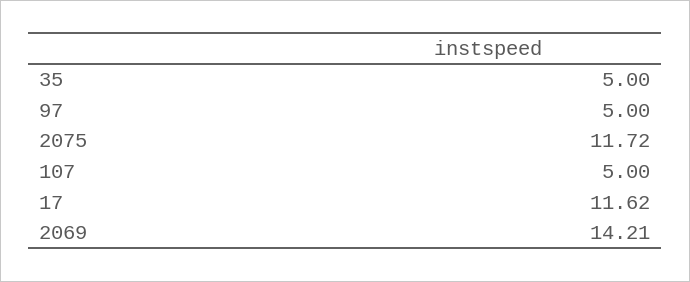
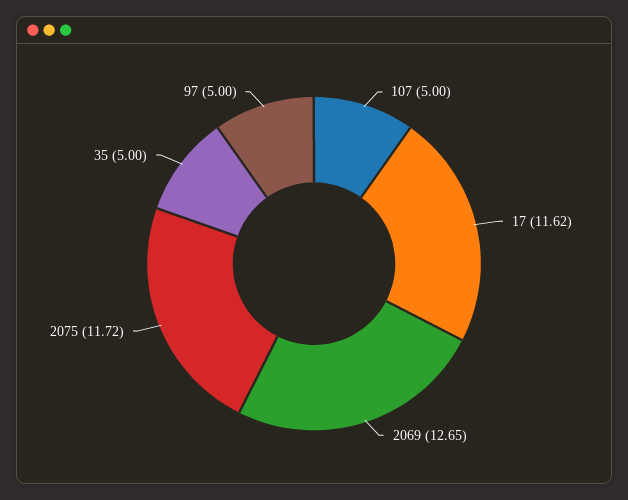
2069: 14.21 -> 12.65

